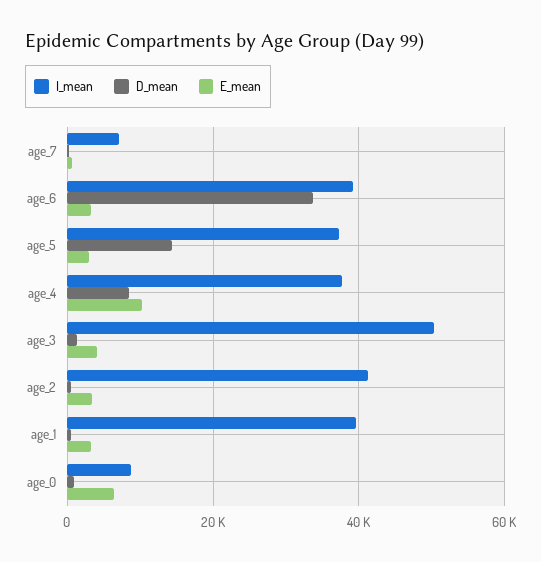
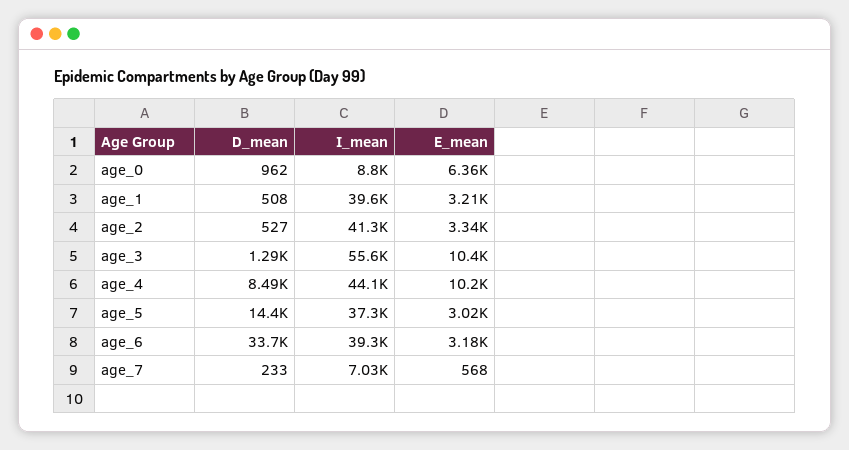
I_mean, age_4: 38000 -> 44100
I_mean, age_3: 50000 -> 55600
E_mean, age_3: 4000 -> 10400

